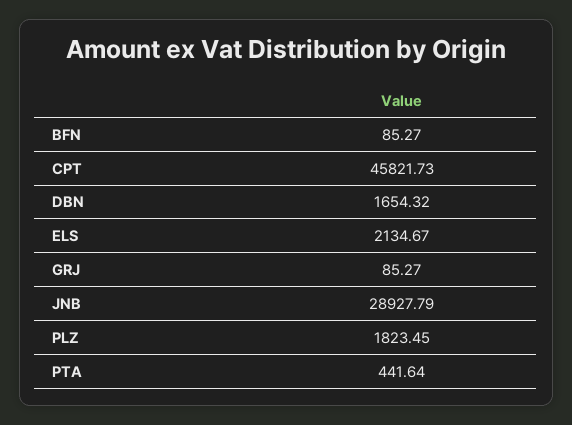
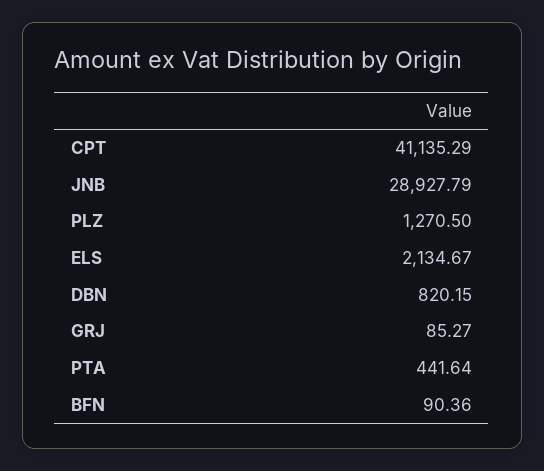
BFN: 85.27 -> 90.36
CPT: 45821.73 -> 41135.29
DBN: 1654.32 -> 820.15
PLZ: 1823.45 -> 1270.5

